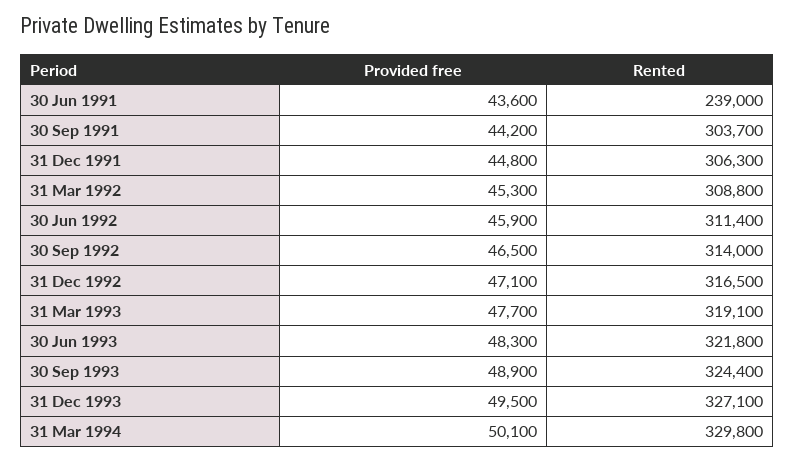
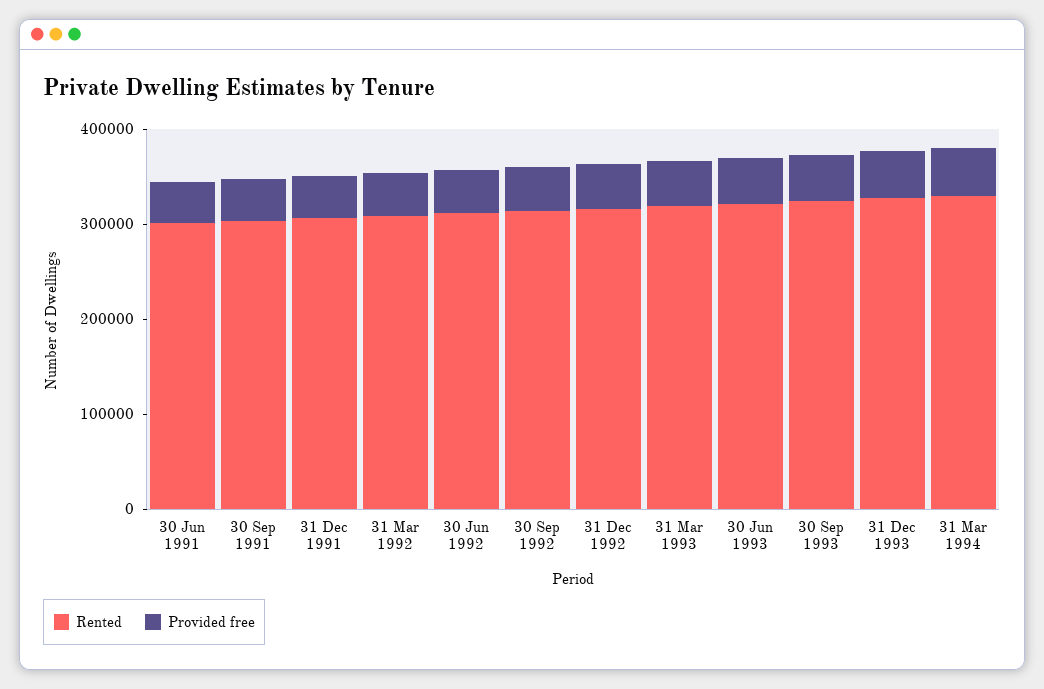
Rented, 30 Jun 1991: 239000 -> 300000

